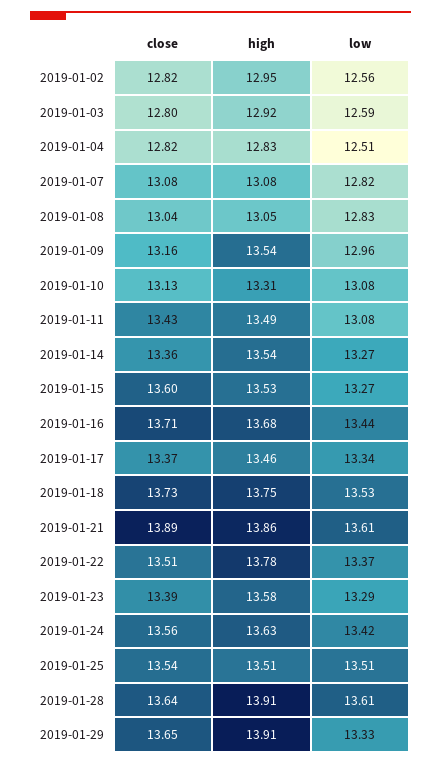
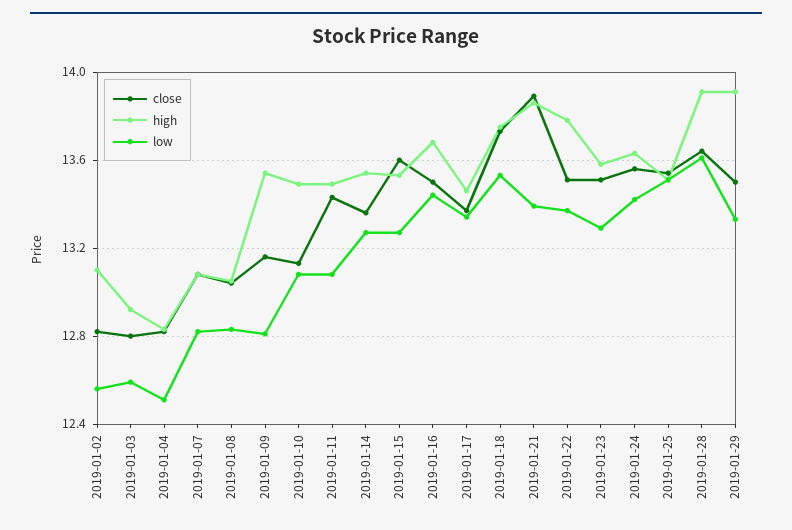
high, 2019-01-02: 12.95 -> 13.1
low, 2019-01-09: 12.96 -> 12.8
high, 2019-01-10: 13.31 -> 13.5
close, 2019-01-16: 13.71 -> 13.5
low, 2019-01-21: 13.61 -> 13.4
close, 2019-01-23: 13.39 -> 13.5
close, 2019-01-29: 13.65 -> 13.5

